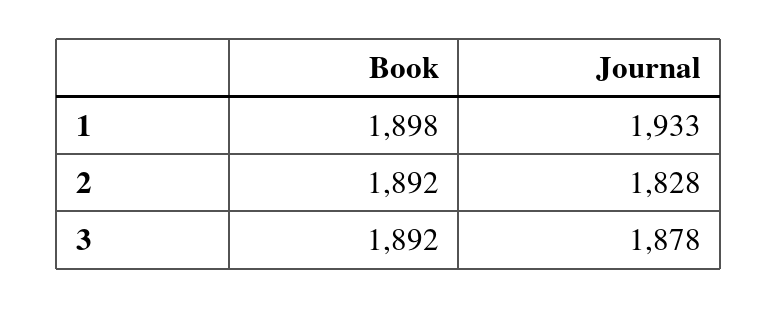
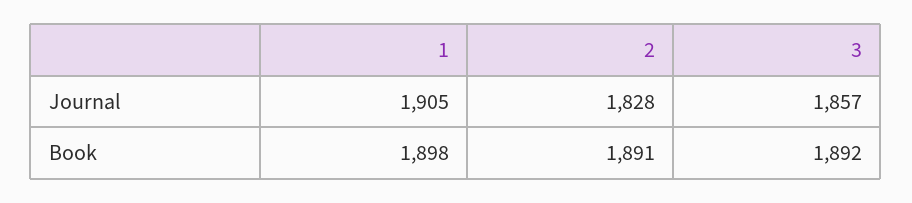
Journal, 1: 1933 -> 1905
Book, 2: 1892 -> 1891
Journal, 3: 1878 -> 1857

